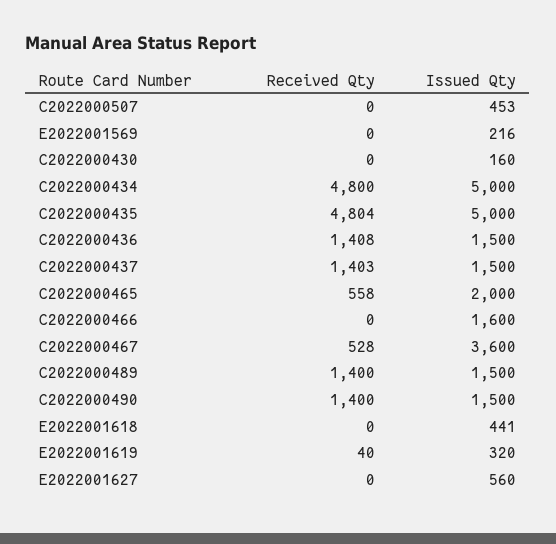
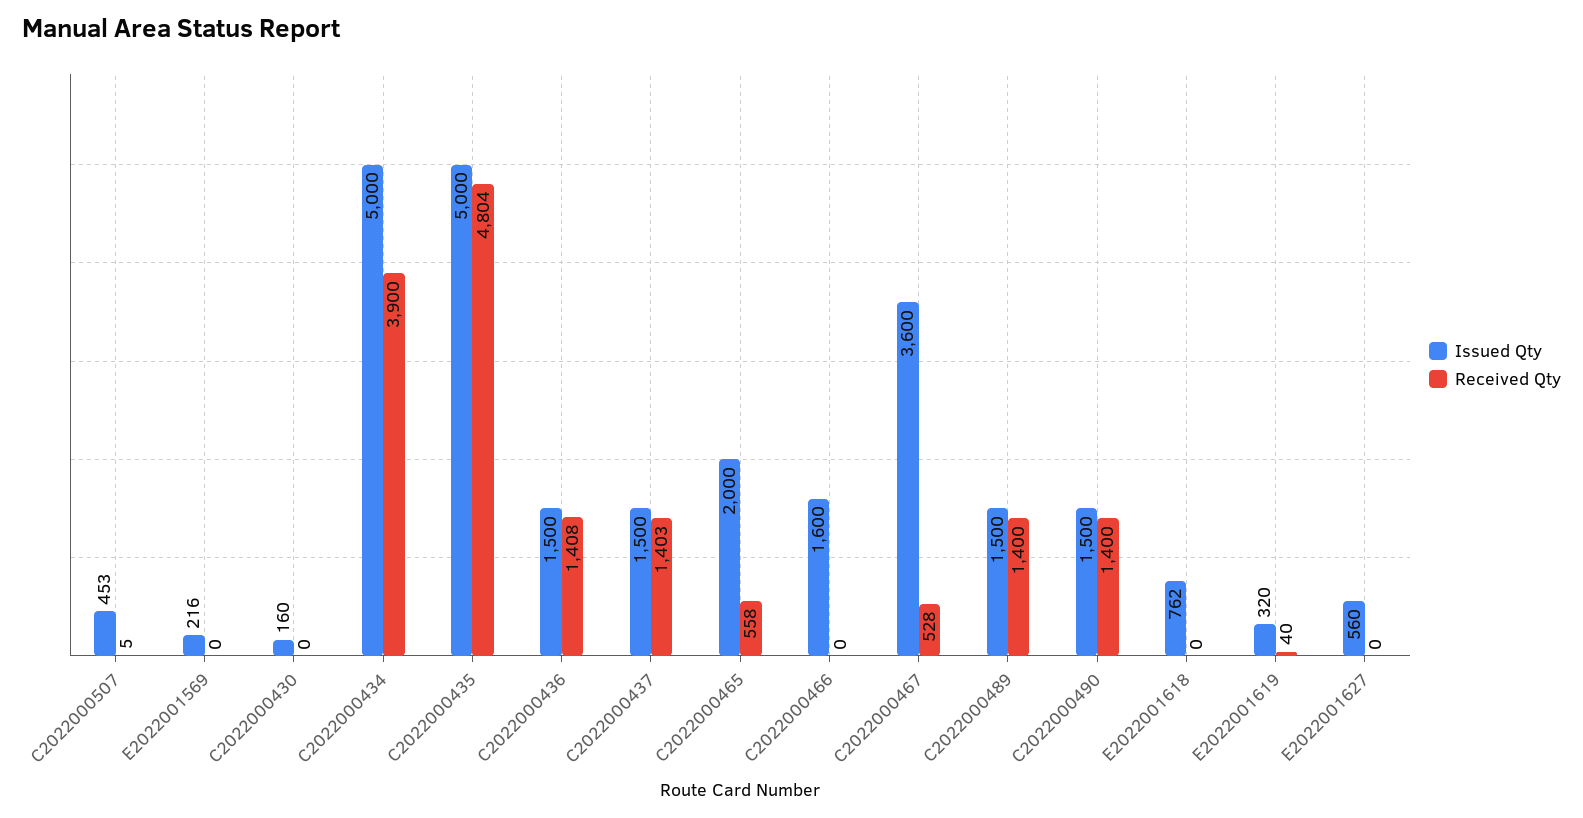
Received Qty, C2022000507: 0 -> 5
Received Qty, C2022000434: 4800 -> 3900
Issued Qty, E2022001618: 441 -> 762

